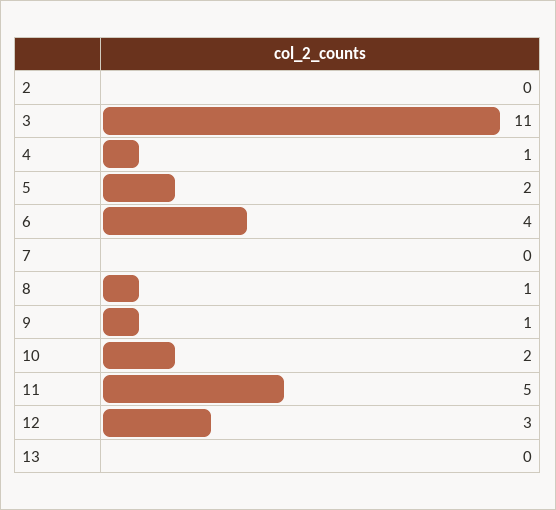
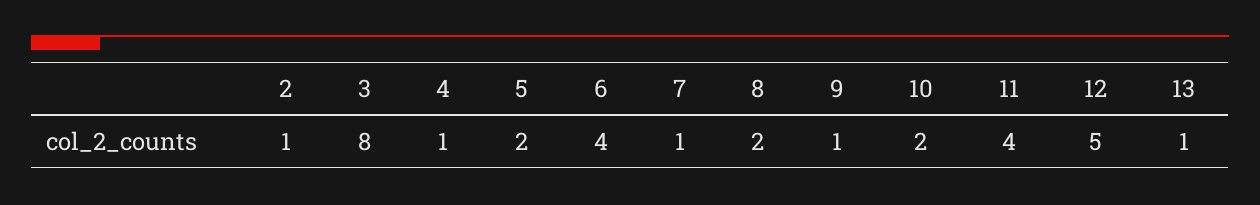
2: 0 -> 1
3: 11 -> 8
7: 0 -> 1
8: 1 -> 2
11: 5 -> 4
12: 3 -> 5
13: 0 -> 1

